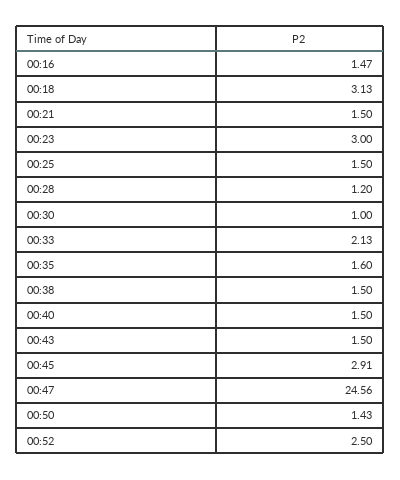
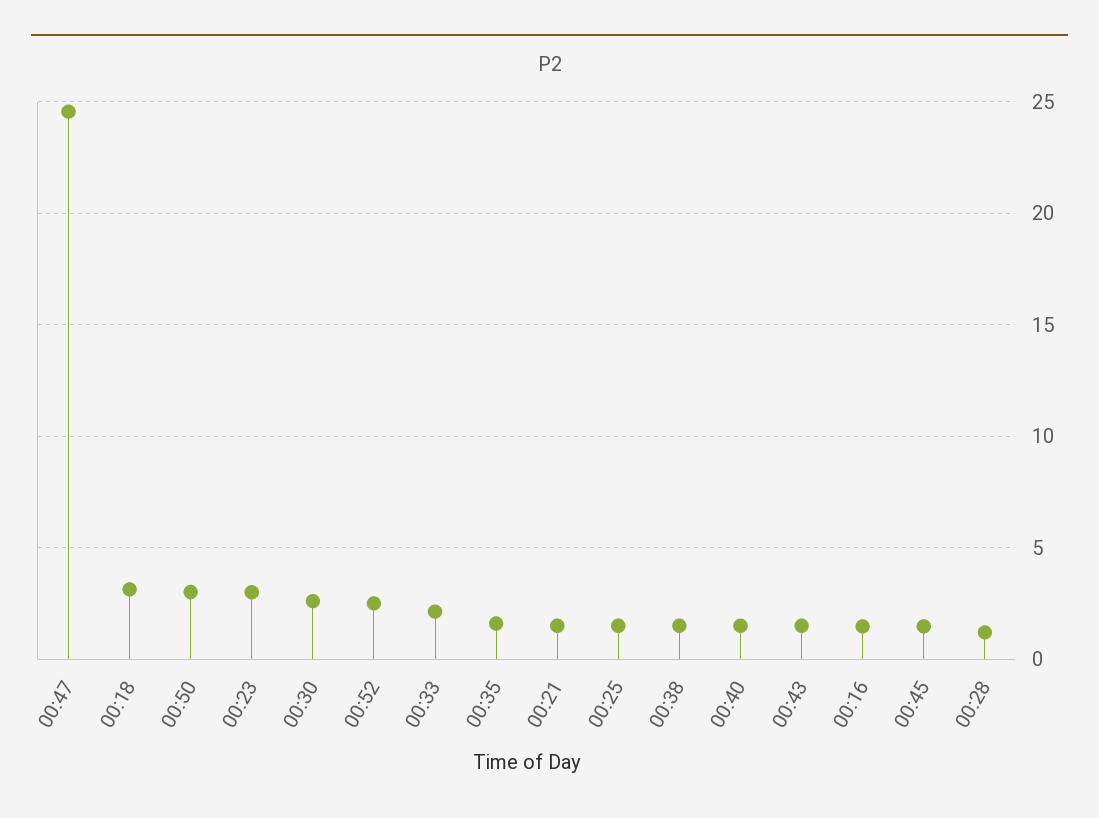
00:30: 1 -> 2.5
00:45: 2.91 -> 1.5
00:50: 1.43 -> 3

